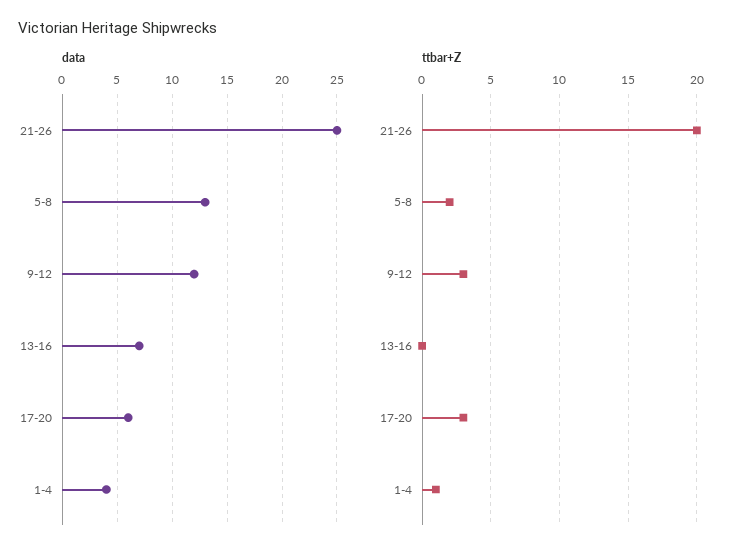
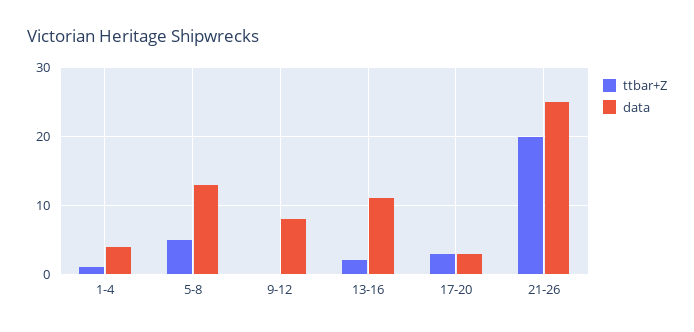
data, 9-12: 12 -> 8
data, 13-16: 7 -> 11
data, 17-20: 6 -> 3
ttbar+Z, 5-8: 2 -> 5
ttbar+Z, 9-12: 3 -> 0
ttbar+Z, 13-16: 0 -> 2

